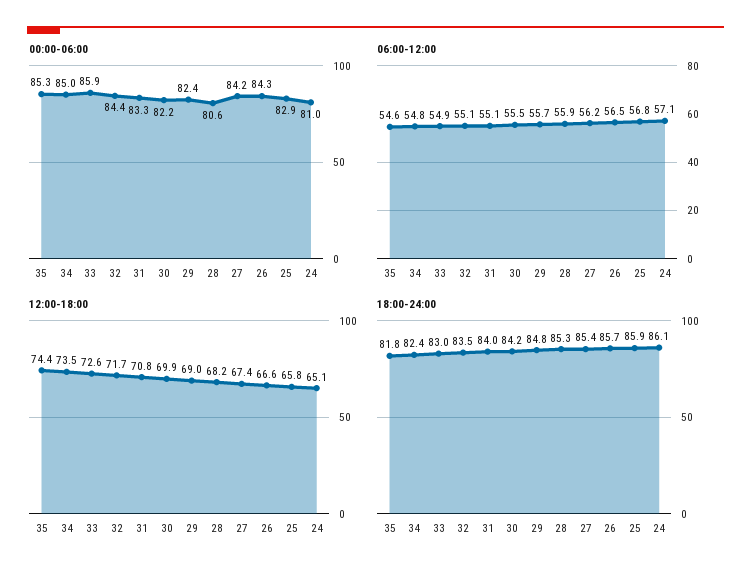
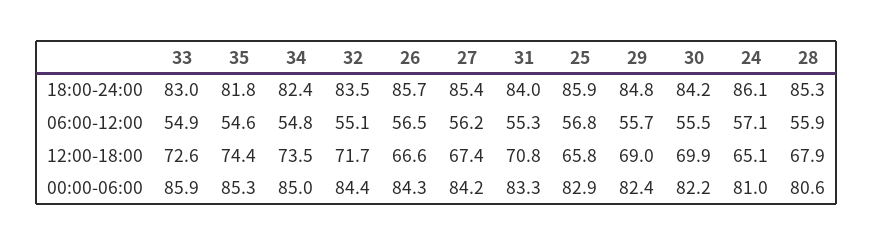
06:00-12:00, 31: 55.1 -> 55.3
12:00-18:00, 28: 68.2 -> 67.9

